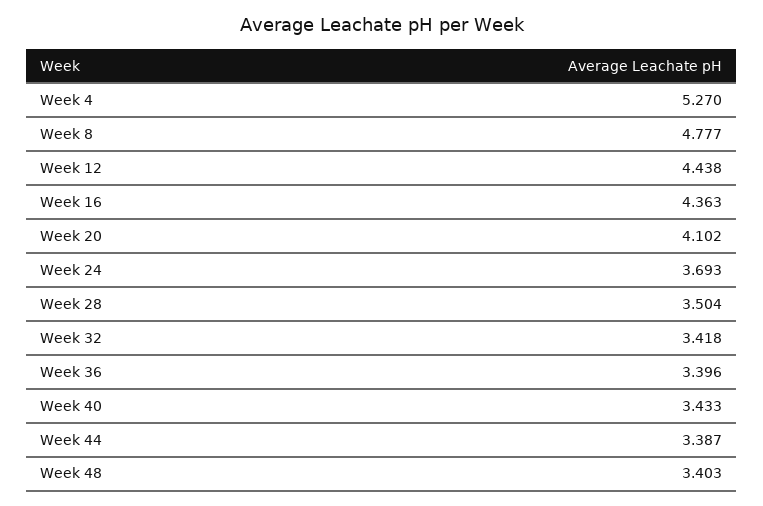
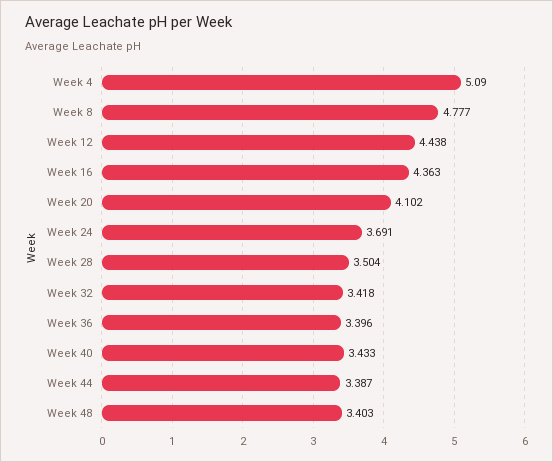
Week 4: 5.27 -> 5.09
Week 24: 3.693 -> 3.691

